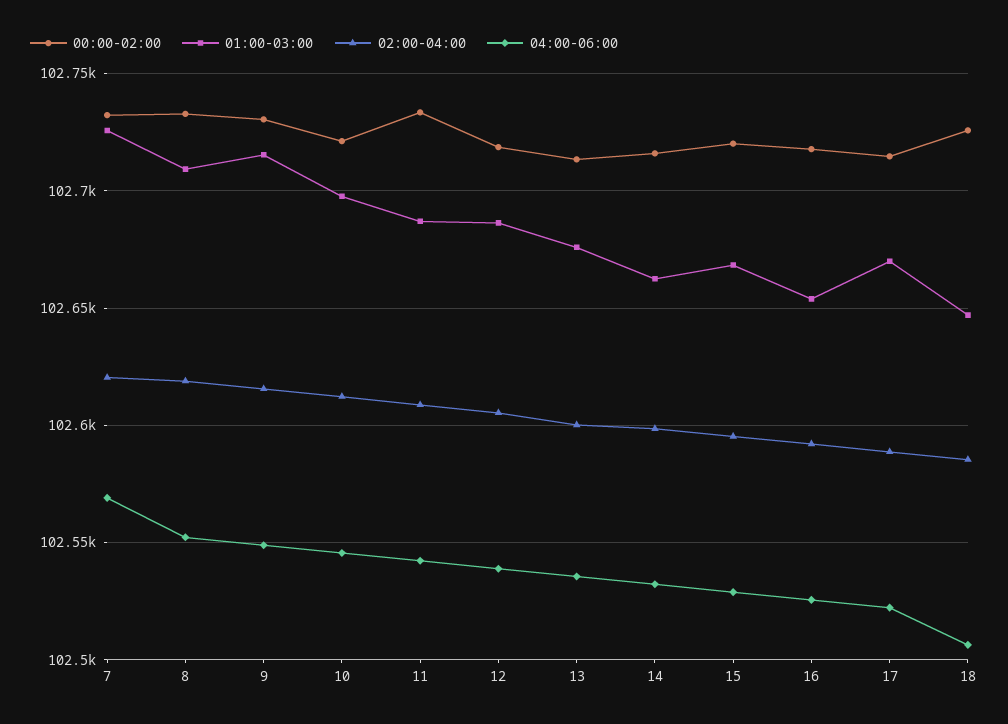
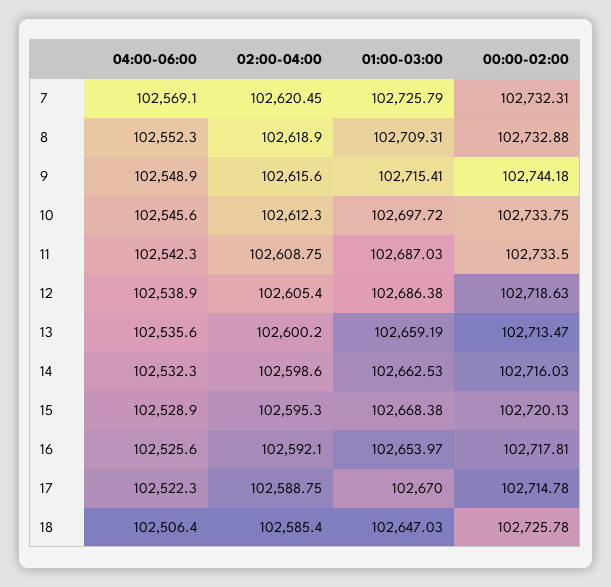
00:00-02:00, 9: 102730 -> 102744.18
00:00-02:00, 10: 102720 -> 102733.75
01:00-03:00, 13: 102675 -> 102659.19

